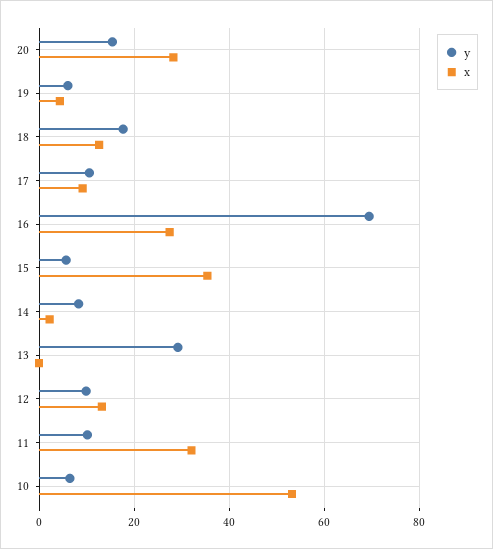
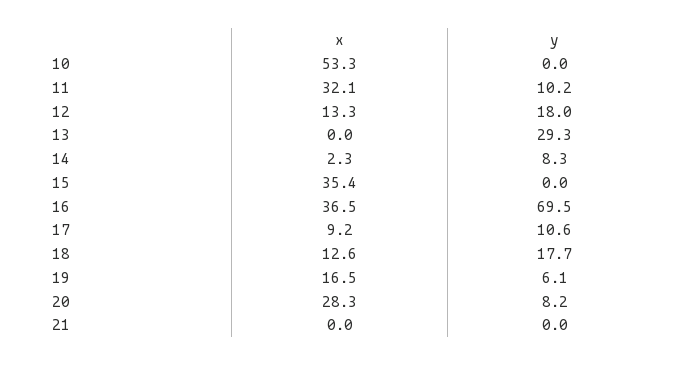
y, 20: 16 -> 8.2
x, 19: 4 -> 16.5
x, 16: 28 -> 36.5
y, 15: 6 -> 0
y, 12: 10 -> 18
y, 10: 6 -> 0
x, 21: none -> 0
y, 21: none -> 0

